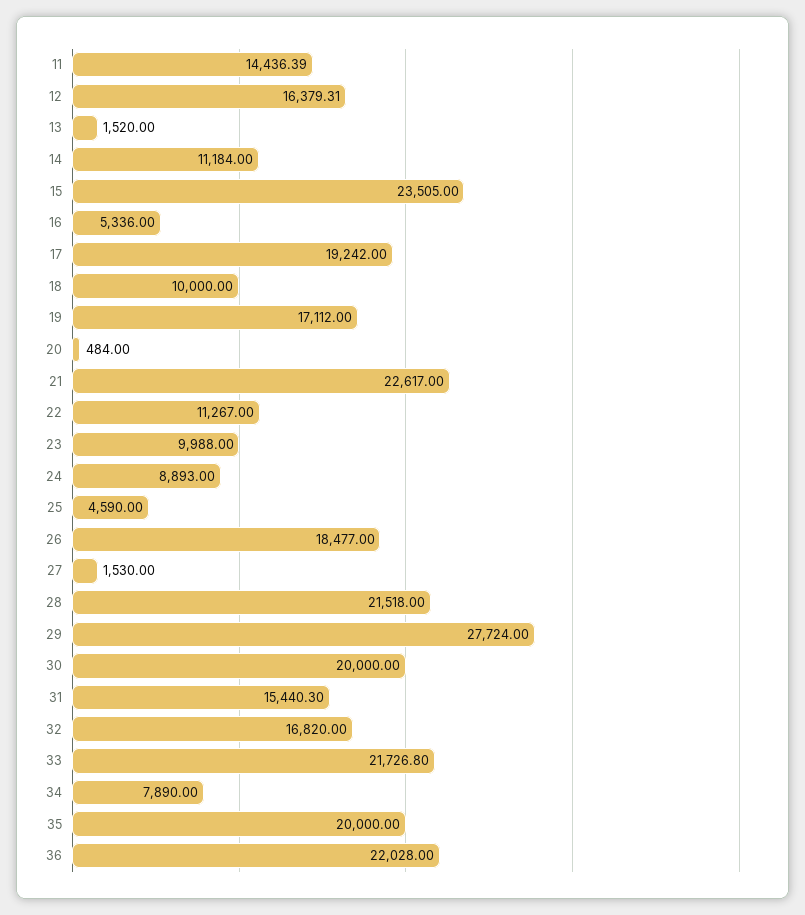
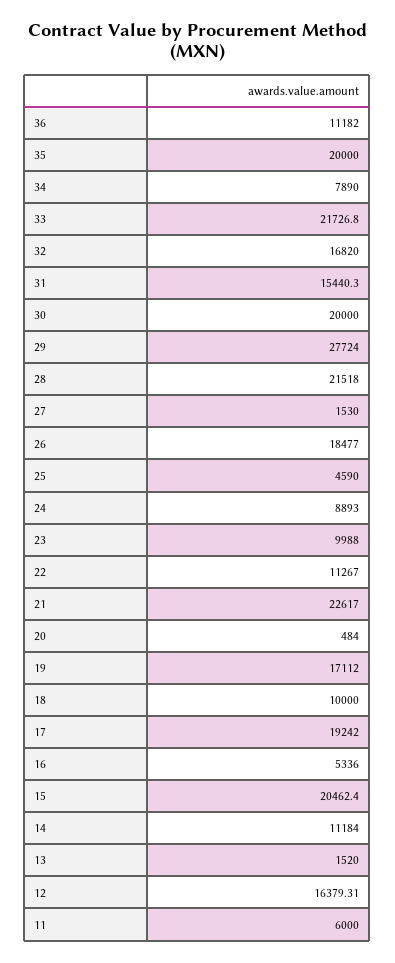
11: 14436.39 -> 6000
15: 23505 -> 20462.4
36: 22028 -> 11182

